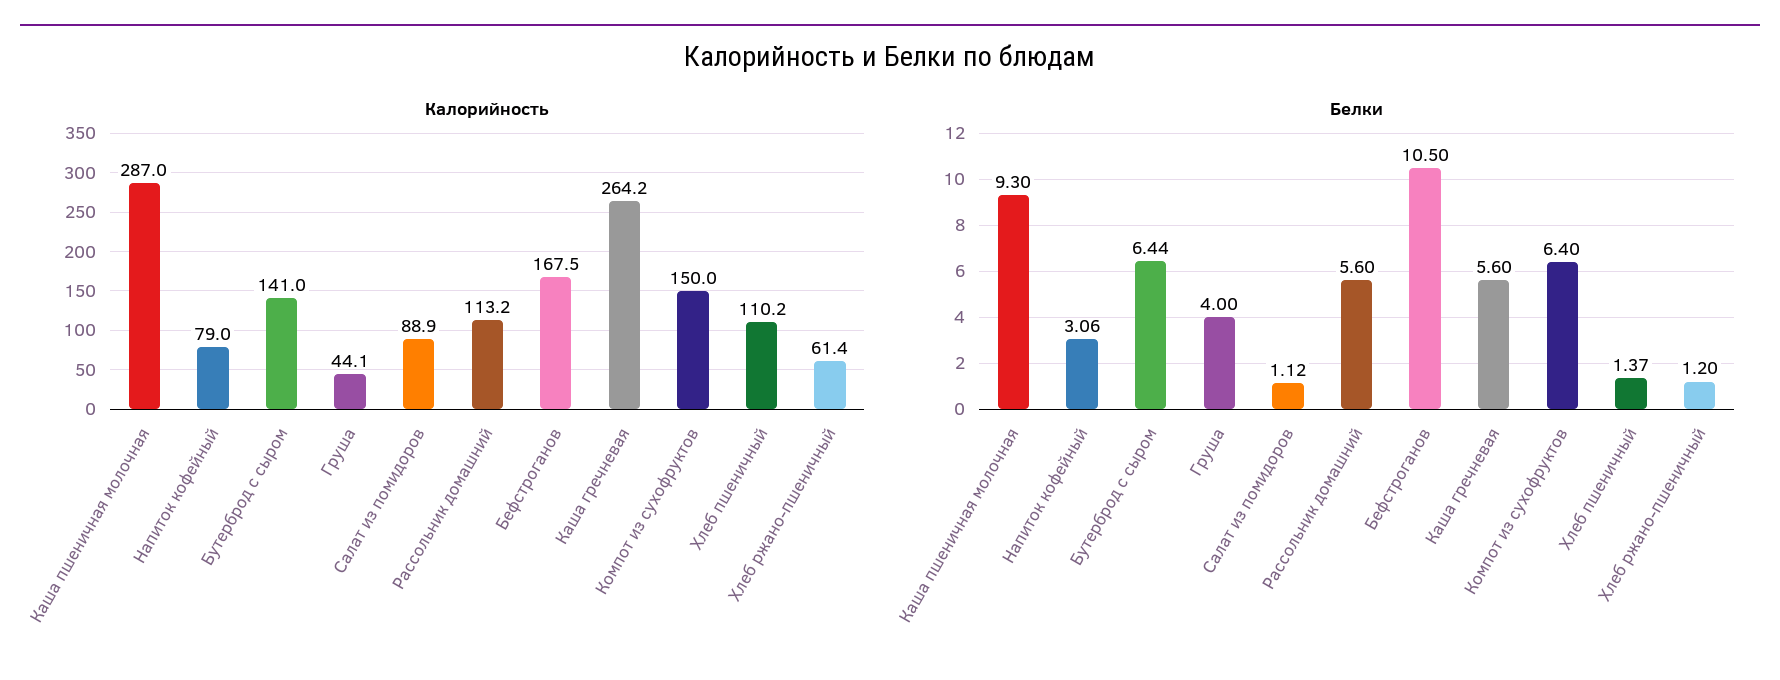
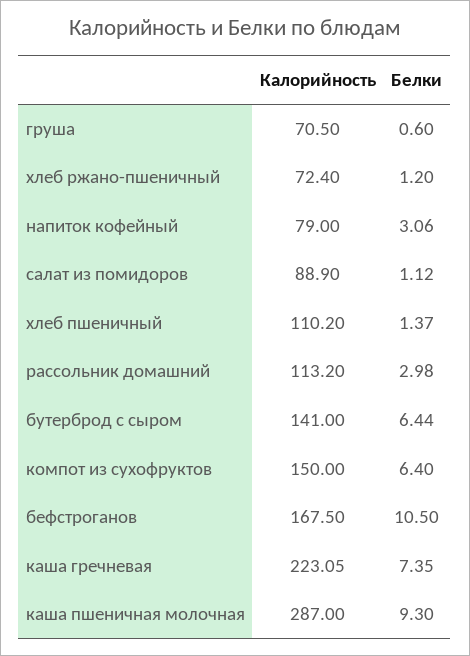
Калорийность, Груша: 44.1 -> 70.5
Калорийность, Каша гречневая: 264.2 -> 223.05
Калорийность, Хлеб ржано-пшеничный: 61.4 -> 72.4
Белки, Груша: 4 -> 0.6
Белки, Рассольник домашний: 5.6 -> 2.98
Белки, Каша гречневая: 5.6 -> 7.35

